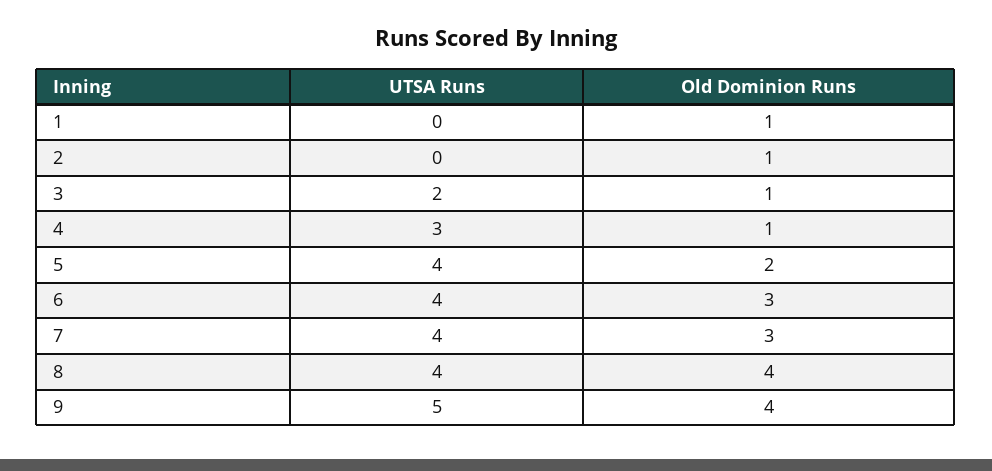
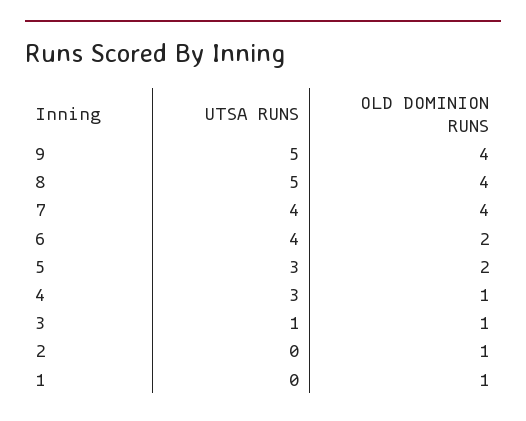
UTSA Runs, 3: 2 -> 1
UTSA Runs, 5: 4 -> 3
Old Dominion Runs, 6: 3 -> 2
Old Dominion Runs, 7: 3 -> 4
UTSA Runs, 8: 4 -> 5

